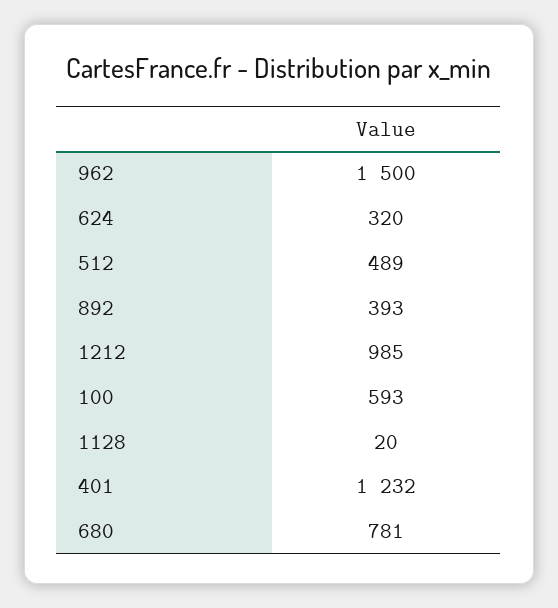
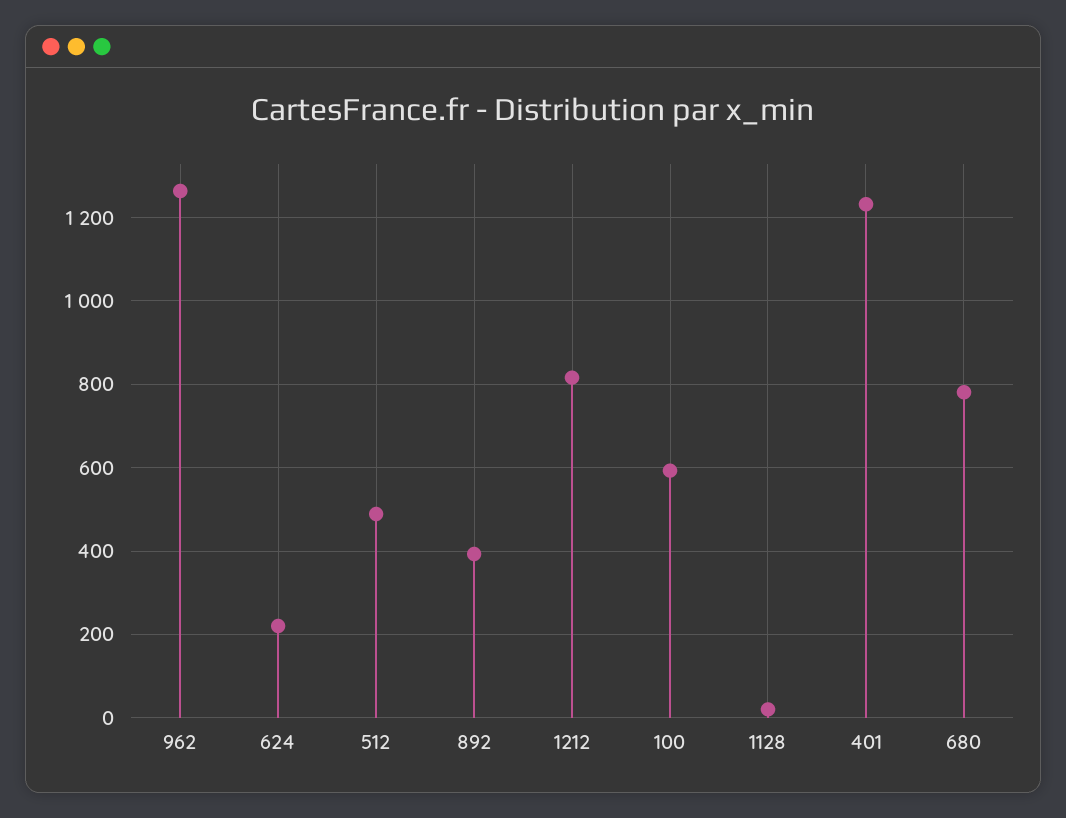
962: 1500 -> 1260
624: 320 -> 220
1212: 985 -> 820

